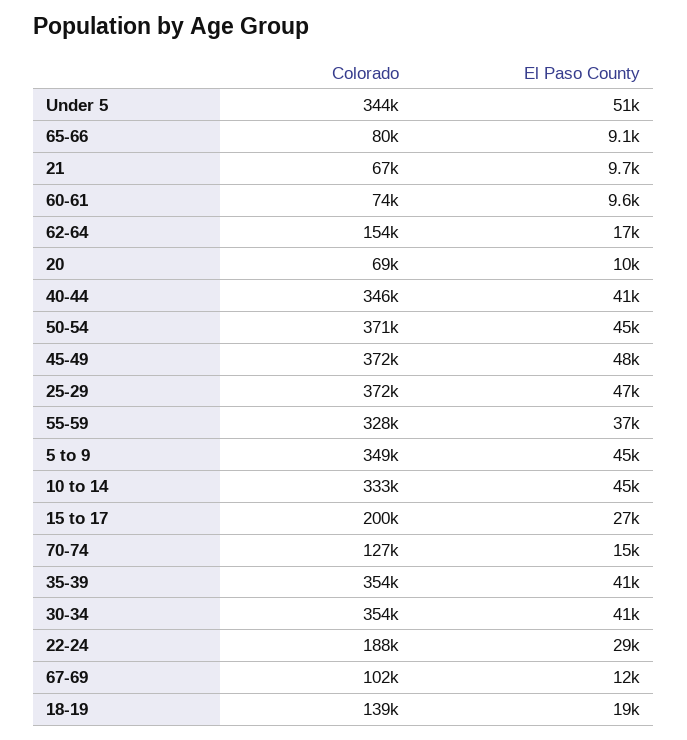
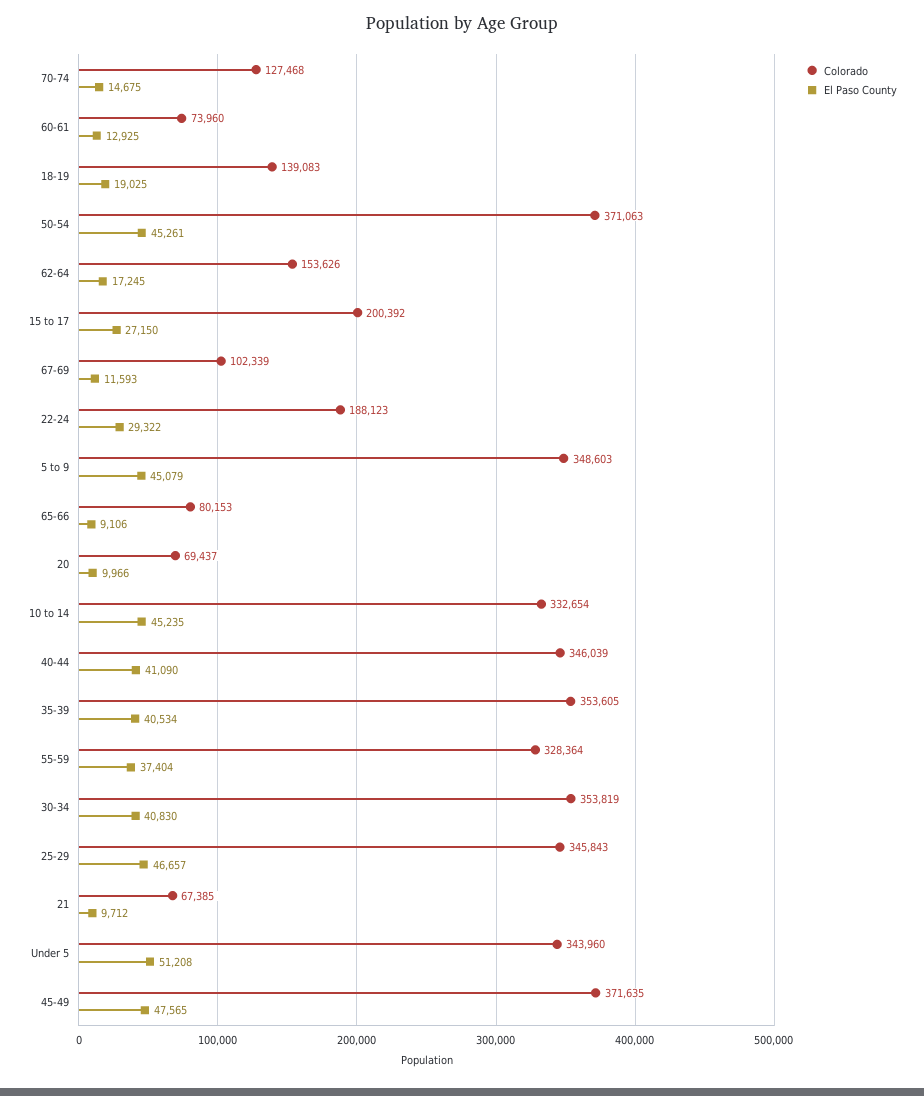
El Paso County, 60-61: 9600 -> 12925
Colorado, 25-29: 372000 -> 345843

